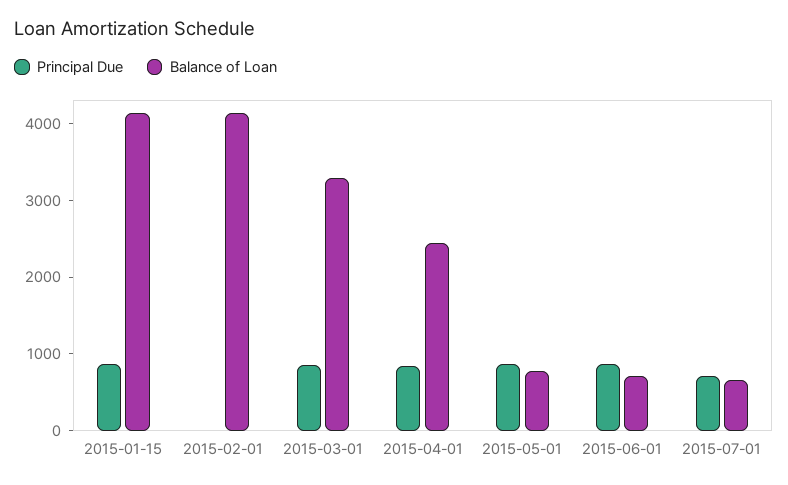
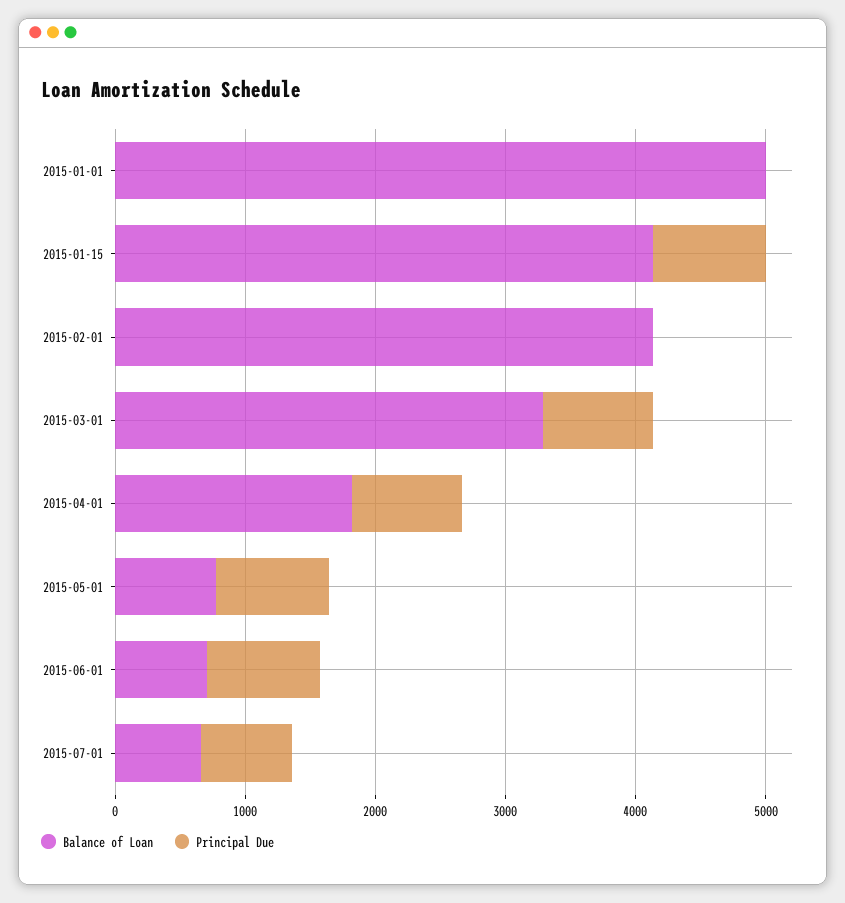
Balance of Loan, 2015-04-01: 2400 -> 1800
Balance of Loan, 2015-01-01: none -> 5000
Principal Due, 2015-01-01: none -> 0

